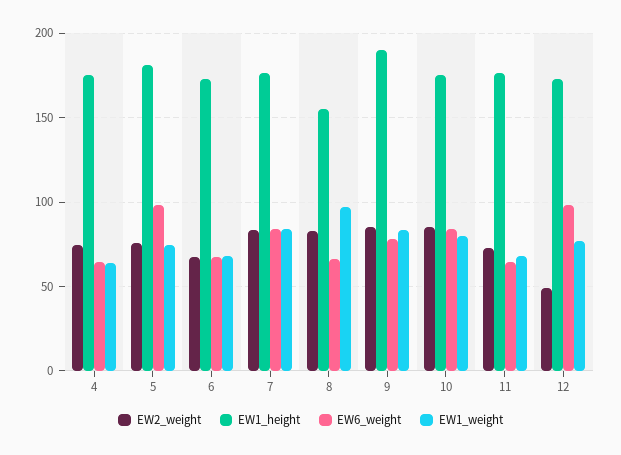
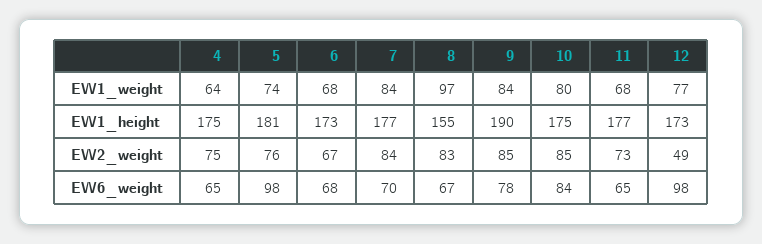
EW6_weight, 7: 85 -> 70

